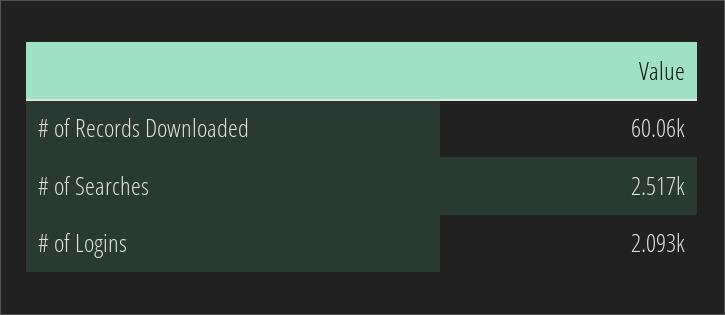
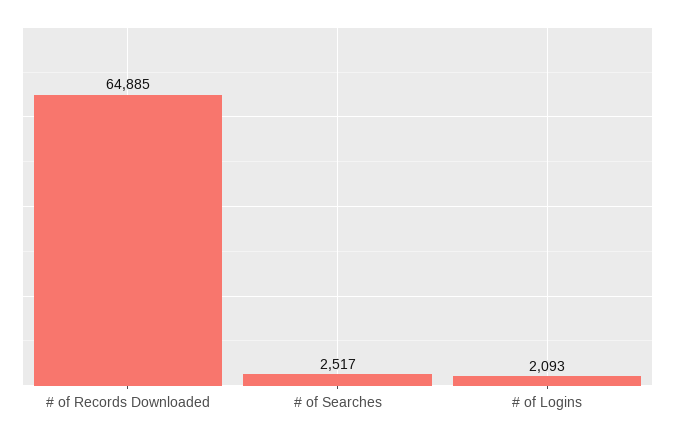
# of Records Downloaded: 60060 -> 64885

